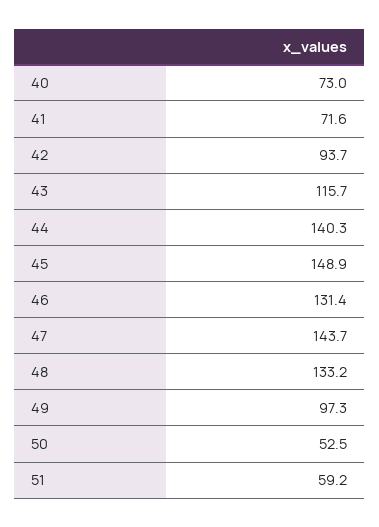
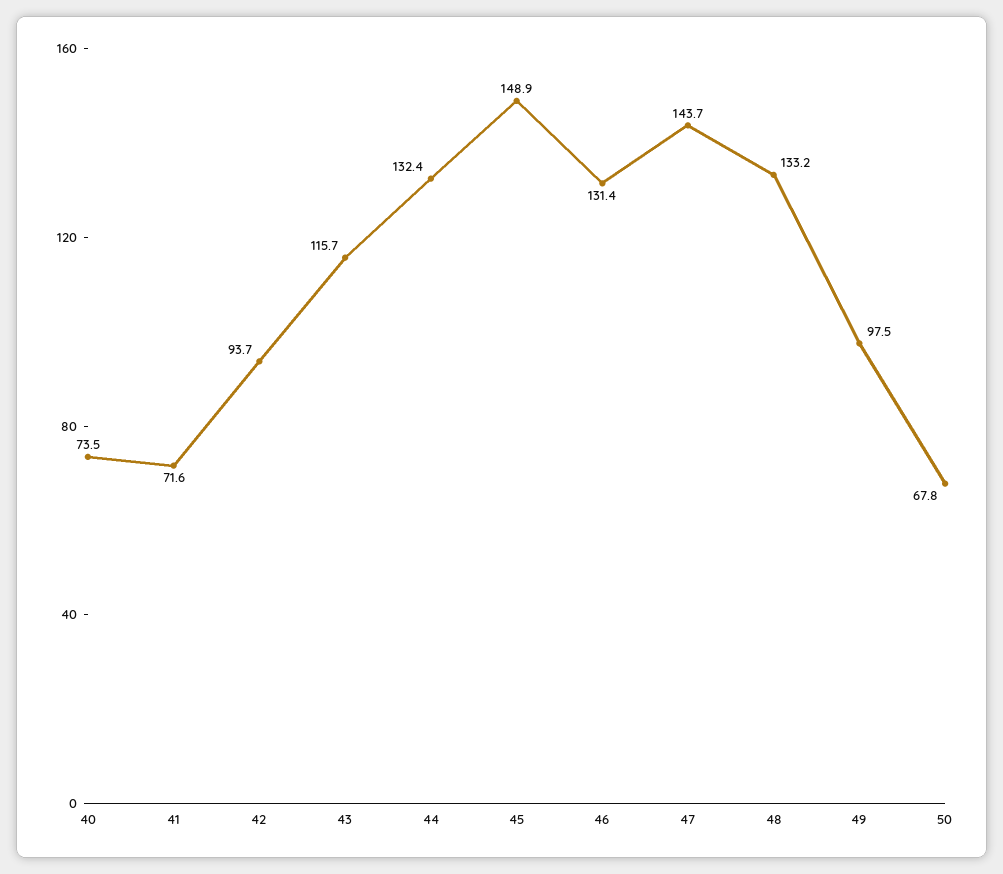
40: 73 -> 73.5
44: 140.3 -> 132.4
49: 97.3 -> 97.5
50: 52.5 -> 67.8
51: 59.2 -> none

